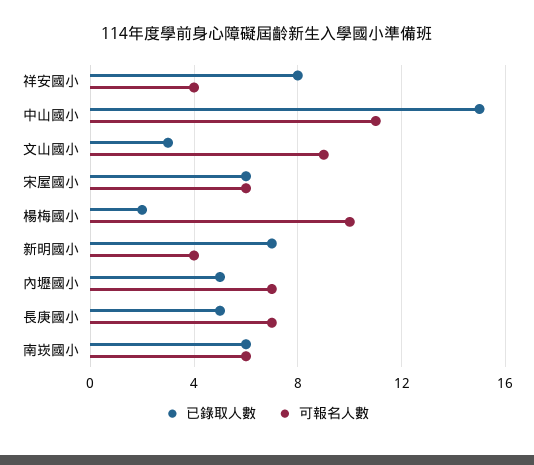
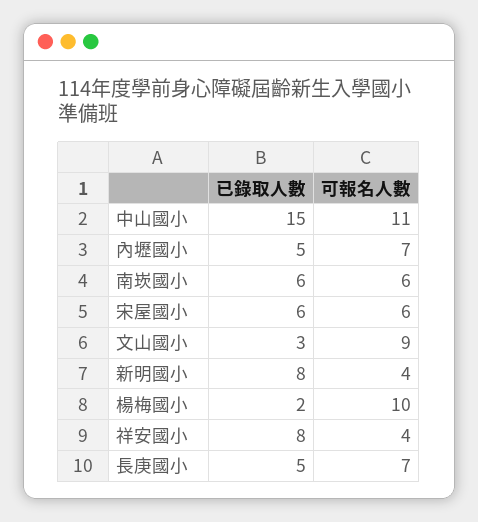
已錄取人數, 新明國小: 7 -> 8

